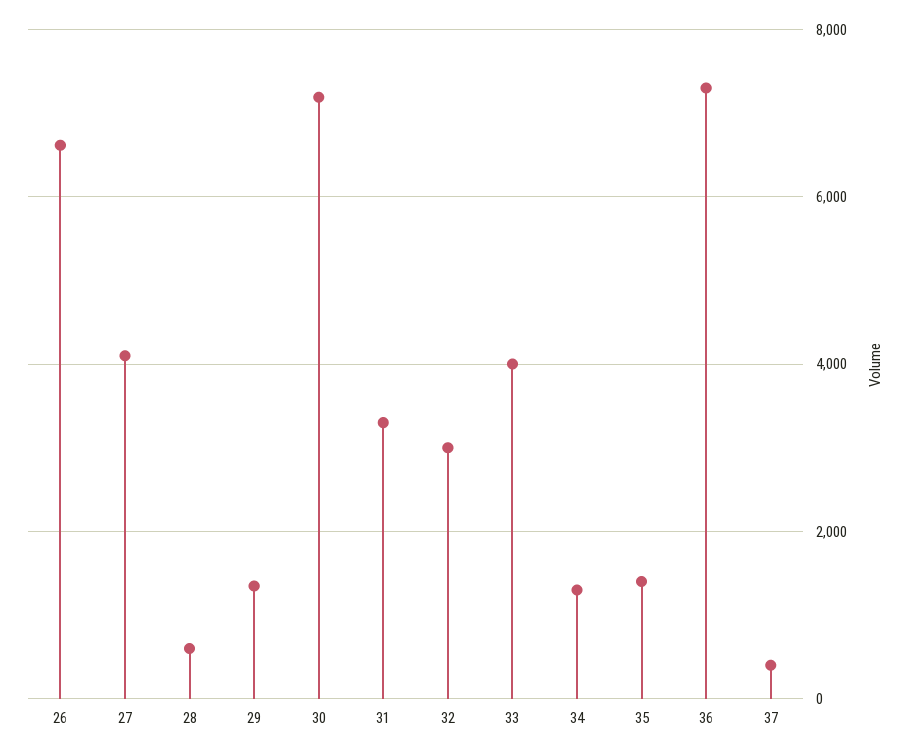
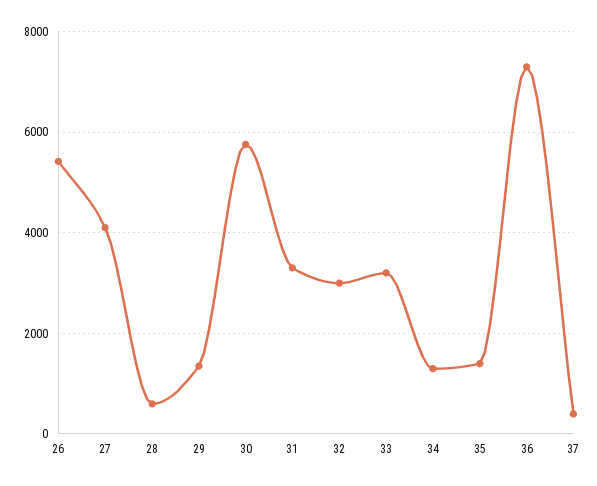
26: 6600 -> 5400
30: 7200 -> 5800
33: 4000 -> 3200

